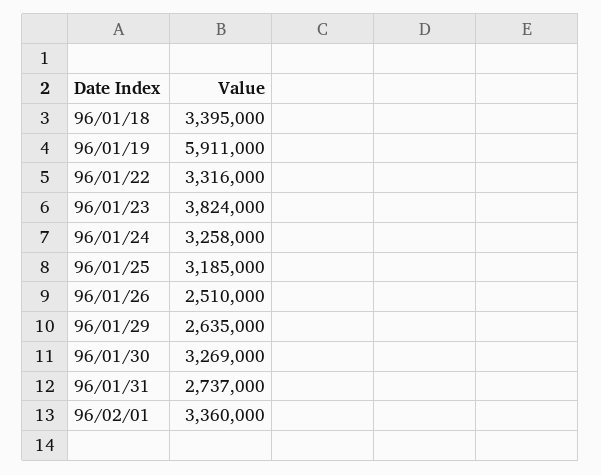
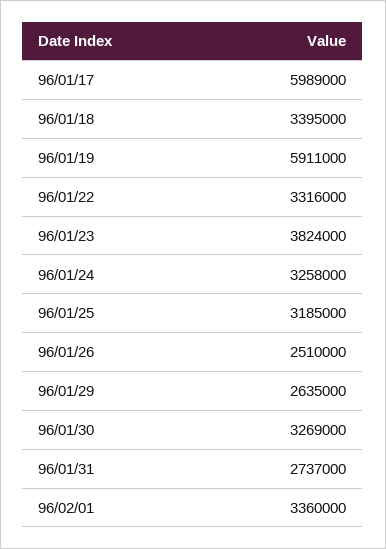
96/01/17: none -> 5989000

